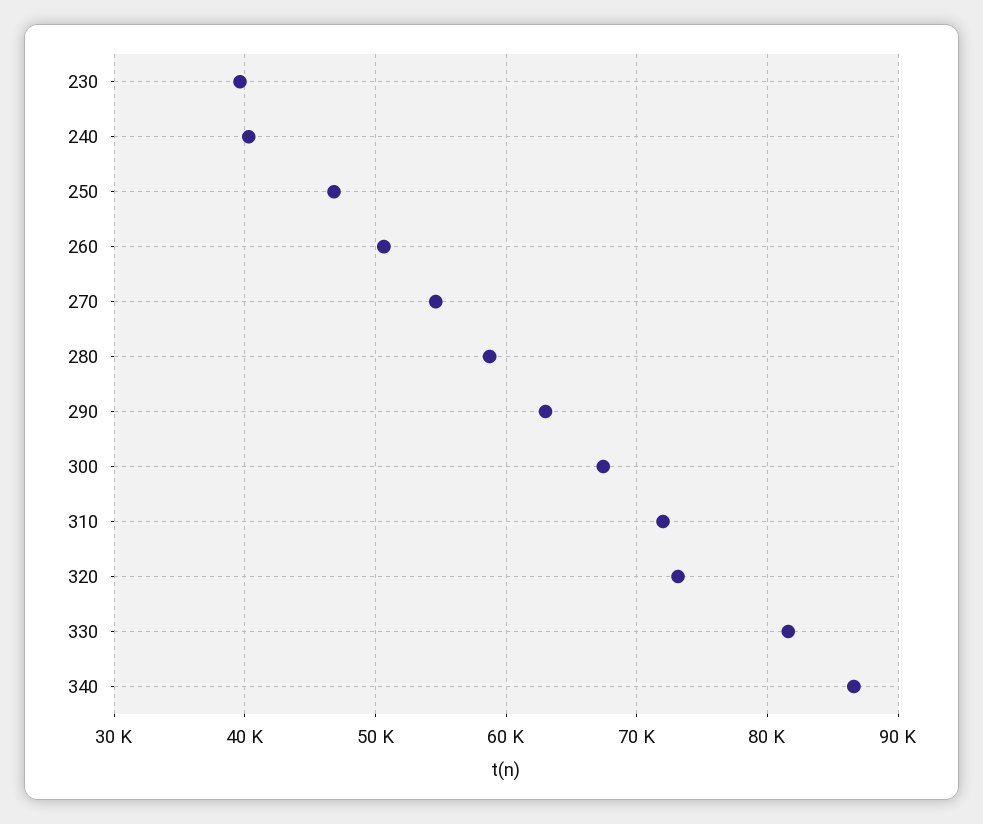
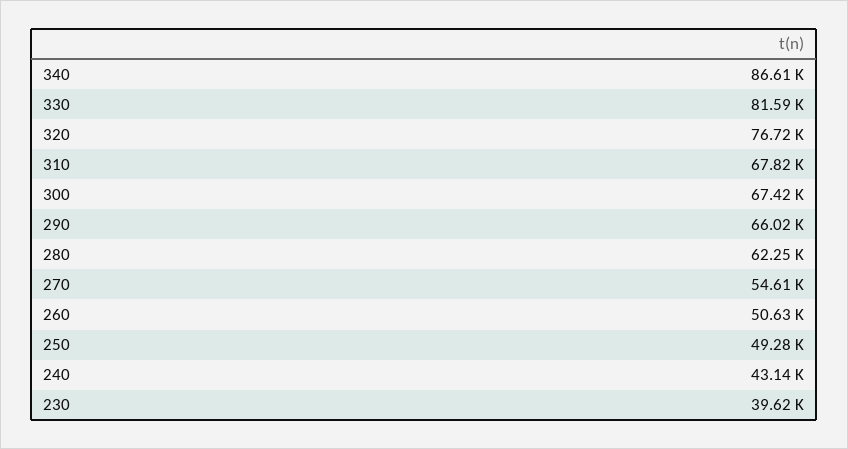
240: 40000 -> 43140
250: 47000 -> 49280
280: 59000 -> 62250
290: 63000 -> 66020
310: 72000 -> 67820
320: 73000 -> 76720

